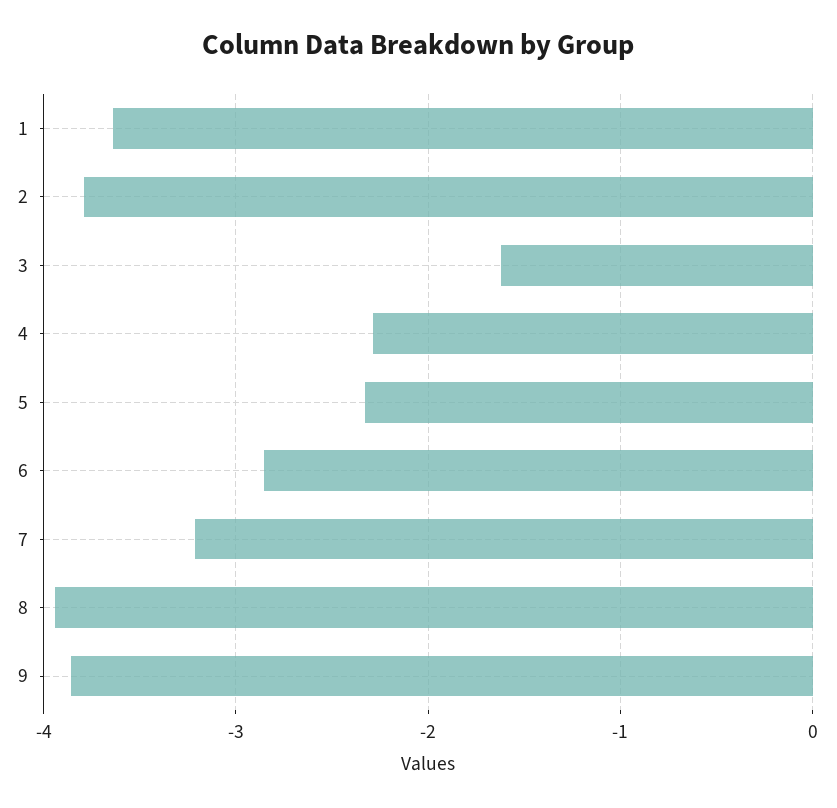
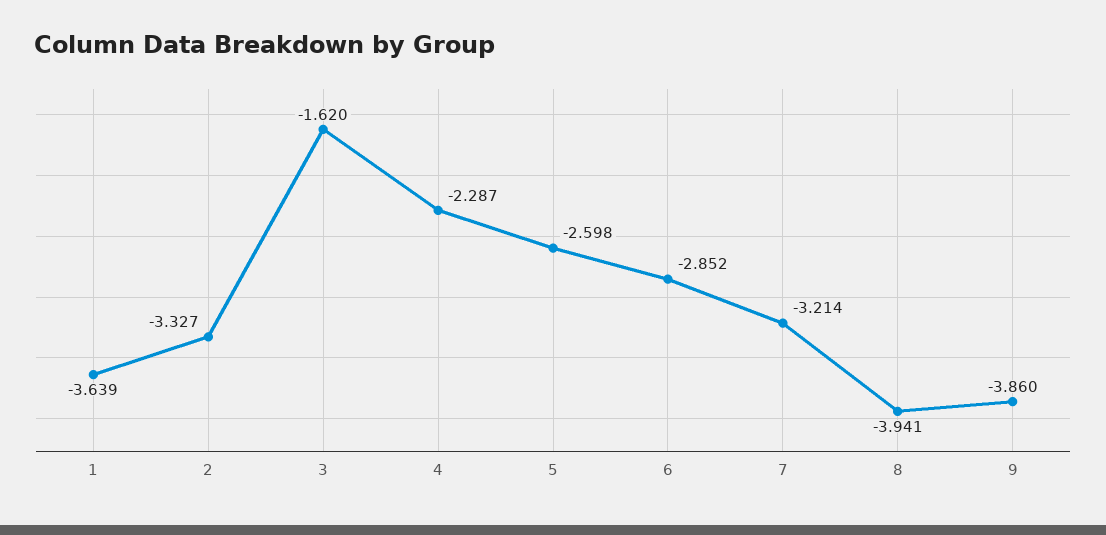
2: -3.8 -> -3.327
5: -2.3 -> -2.598

